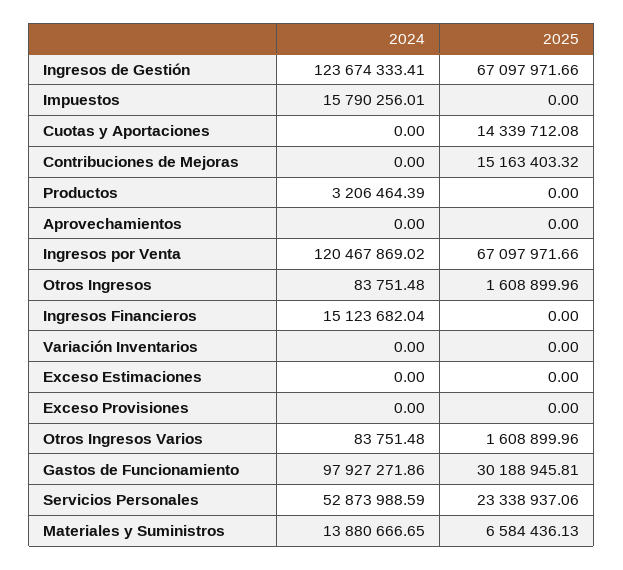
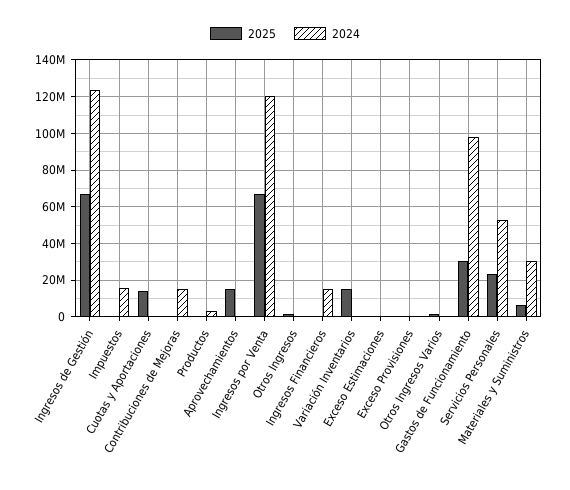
2024, Contribuciones de Mejoras: 0 -> 15000000
2025, Contribuciones de Mejoras: 15163403.32 -> 0
2025, Aprovechamientos: 0 -> 15000000
2025, Variación Inventarios: 0 -> 15000000
2024, Materiales y Suministros: 13880666.65 -> 30000000

